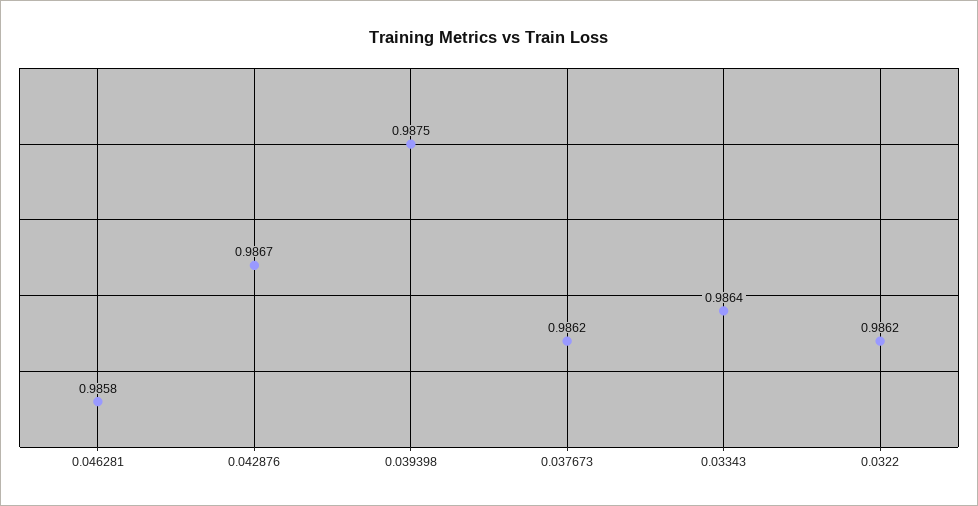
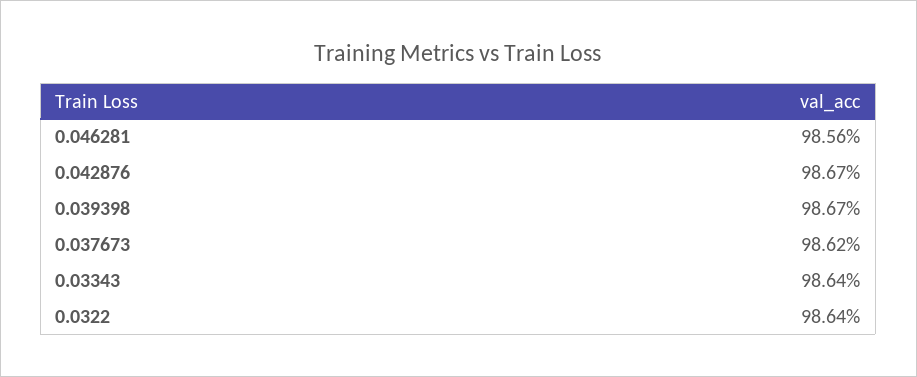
0.046281: 0.9858 -> 0.9856
0.039398: 0.9875 -> 0.9867
0.0322: 0.9862 -> 0.9864

